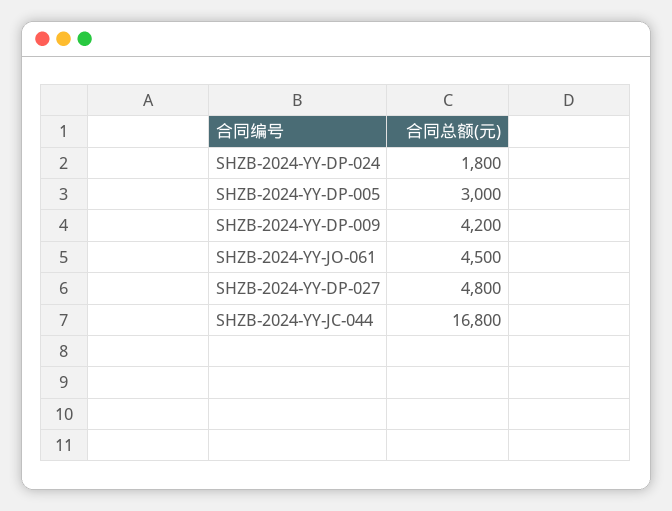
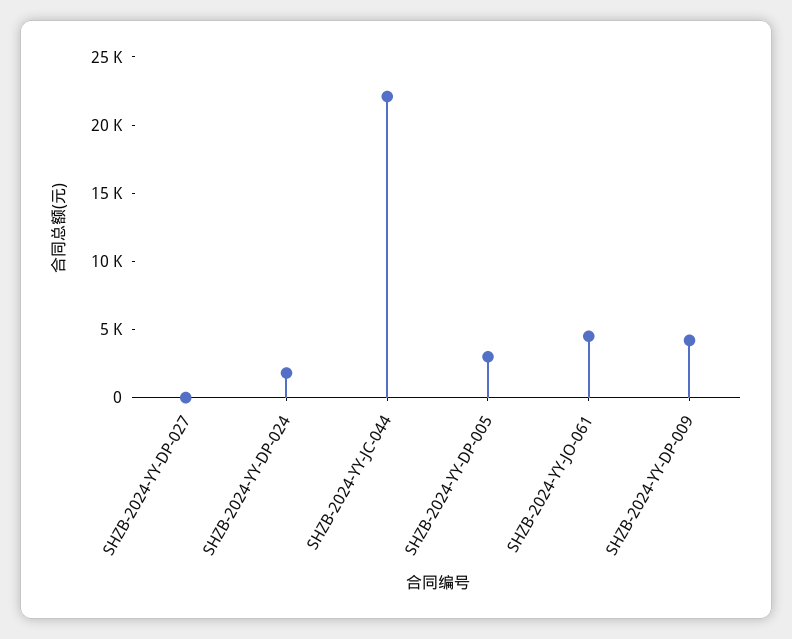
SHZB-2024-YY-DP-027: 4800 -> 0
SHZB-2024-YY-JC-044: 16800 -> 22000

